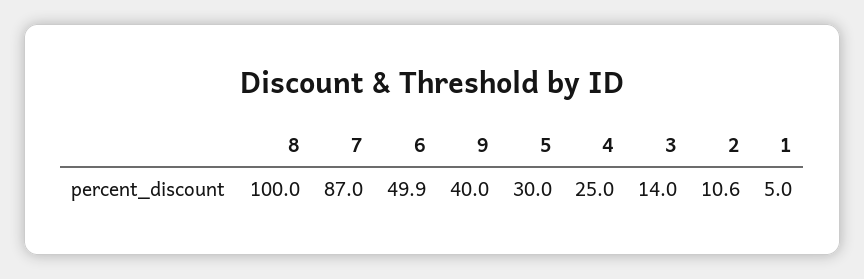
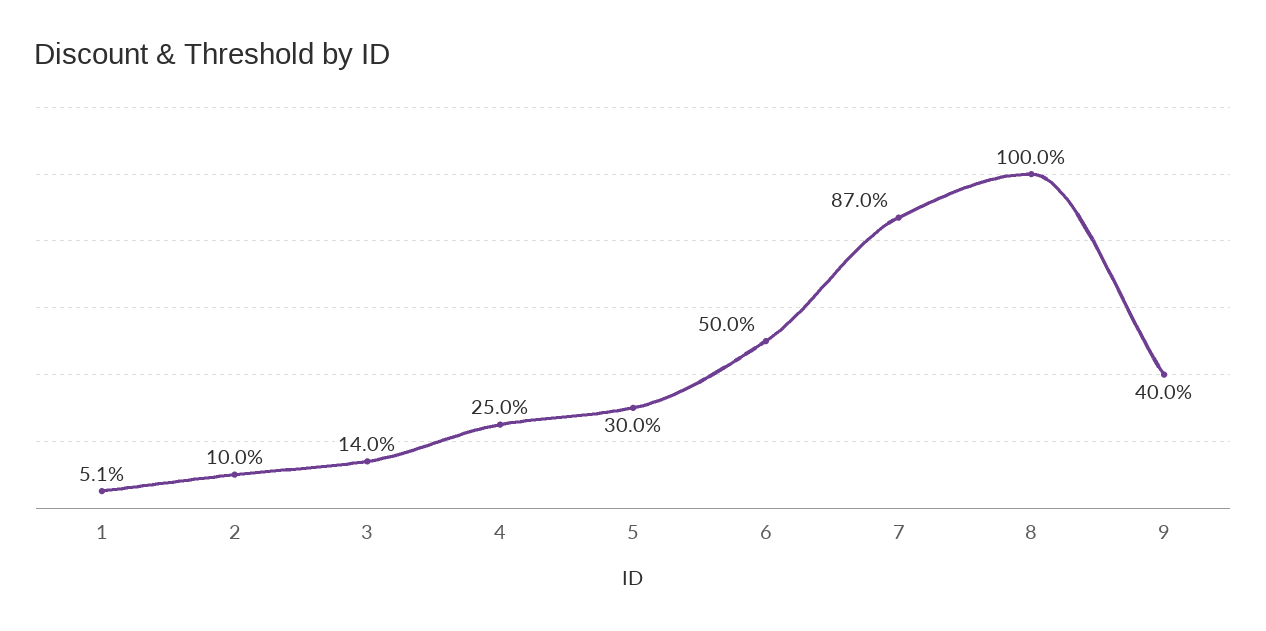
6: 49.9 -> 50
2: 10.6 -> 10
1: 5 -> 5.1

